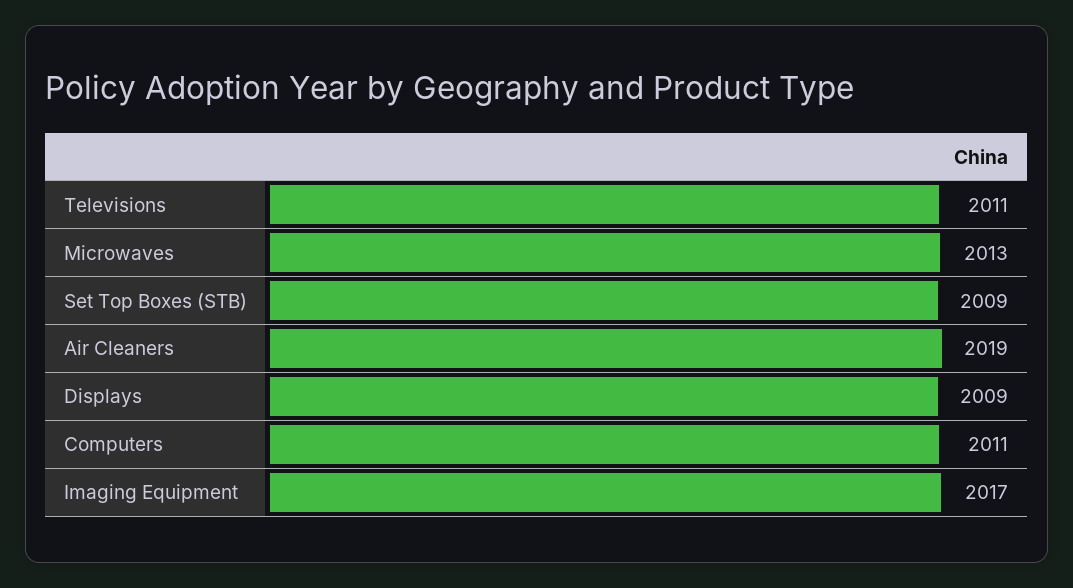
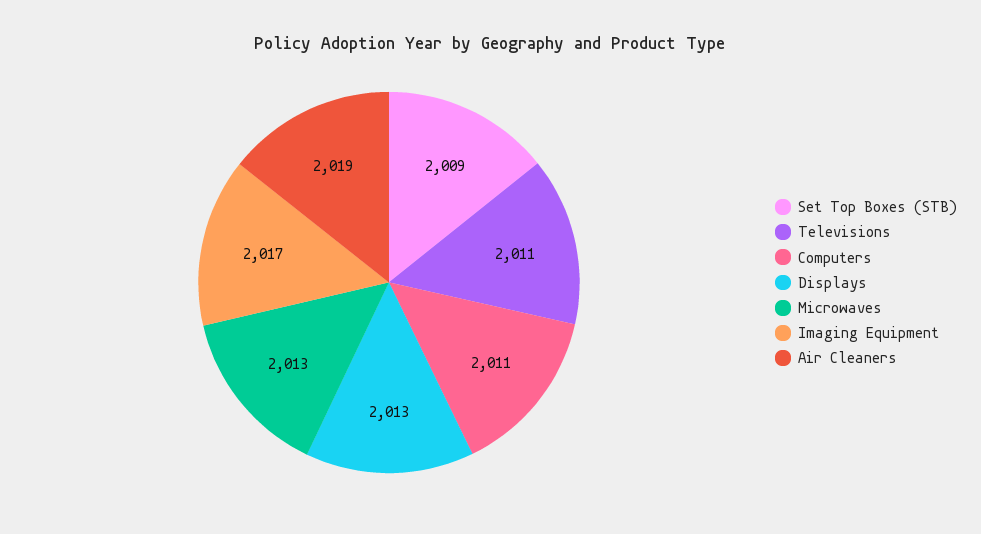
Displays: 2009 -> 2013

